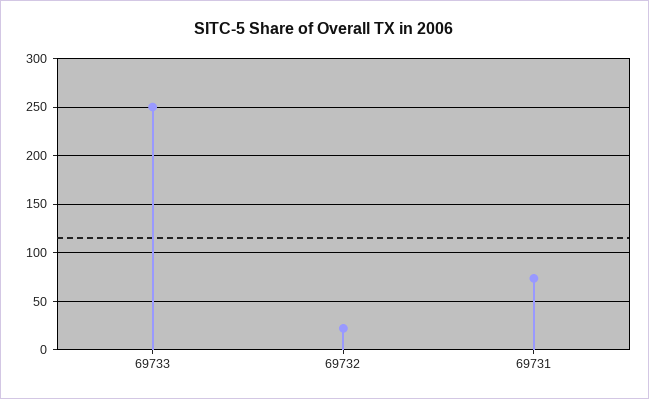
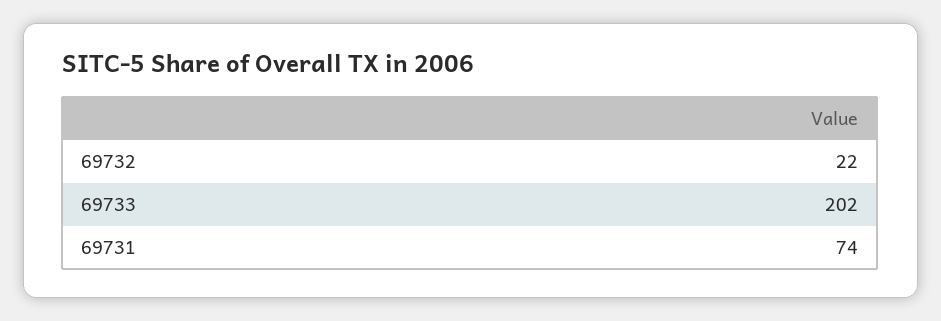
69733: 250 -> 202

